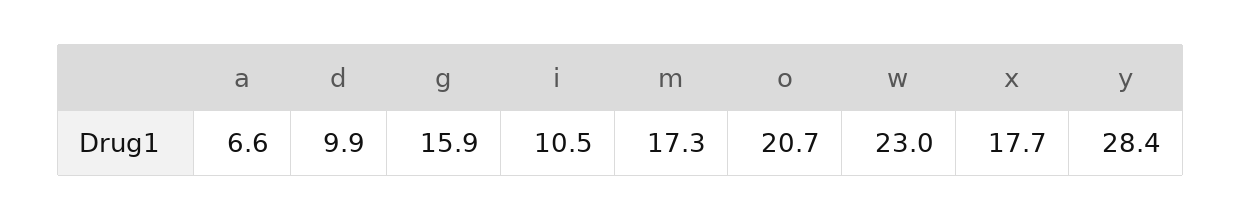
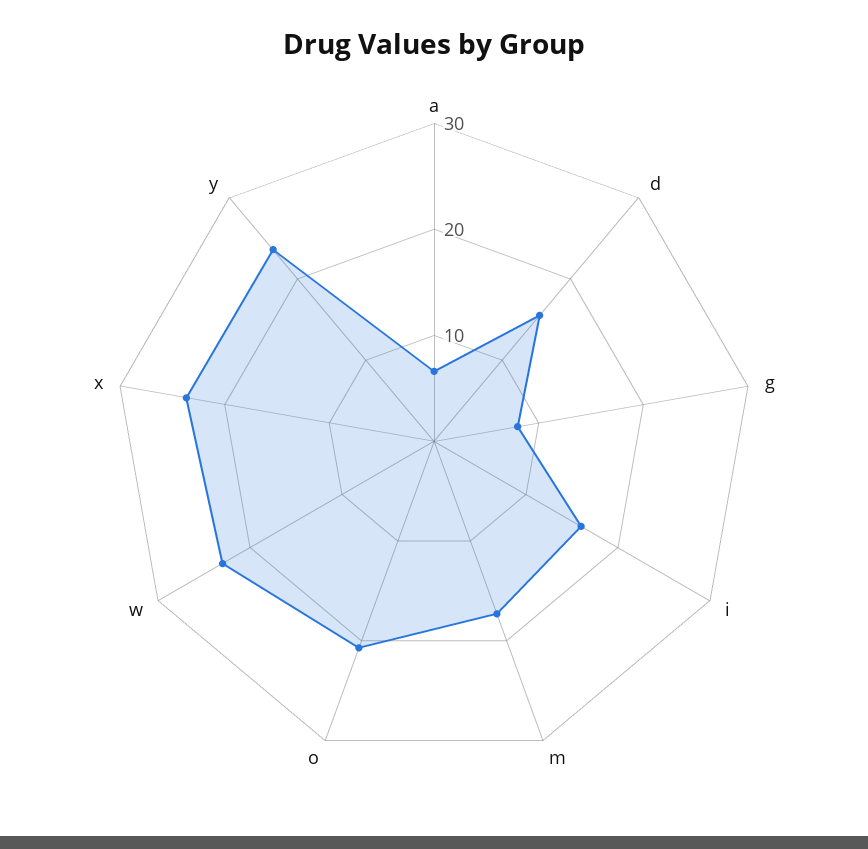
d: 9.9 -> 16
g: 15.9 -> 8
i: 10.5 -> 16
x: 17.7 -> 24
y: 28.4 -> 24

